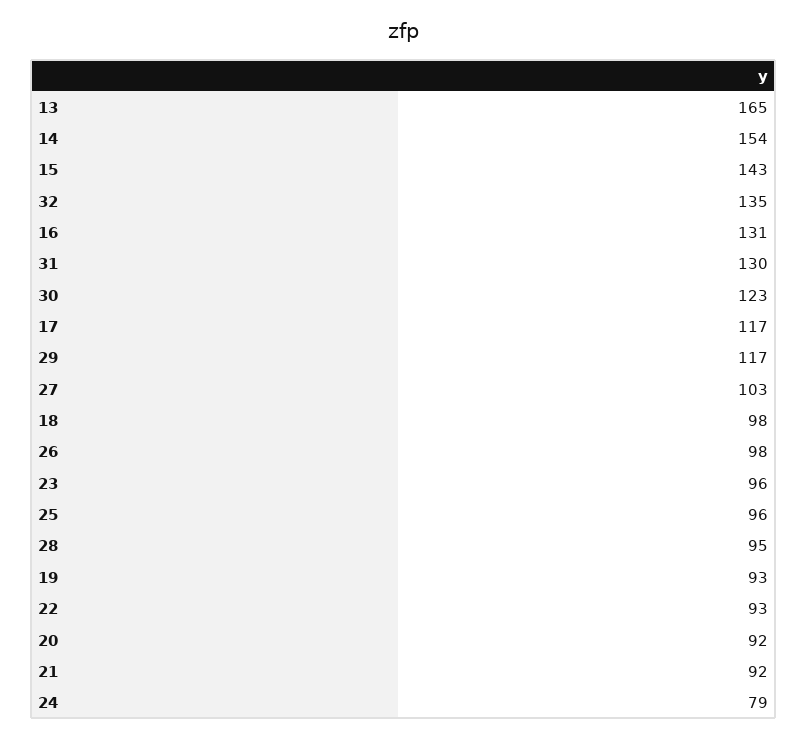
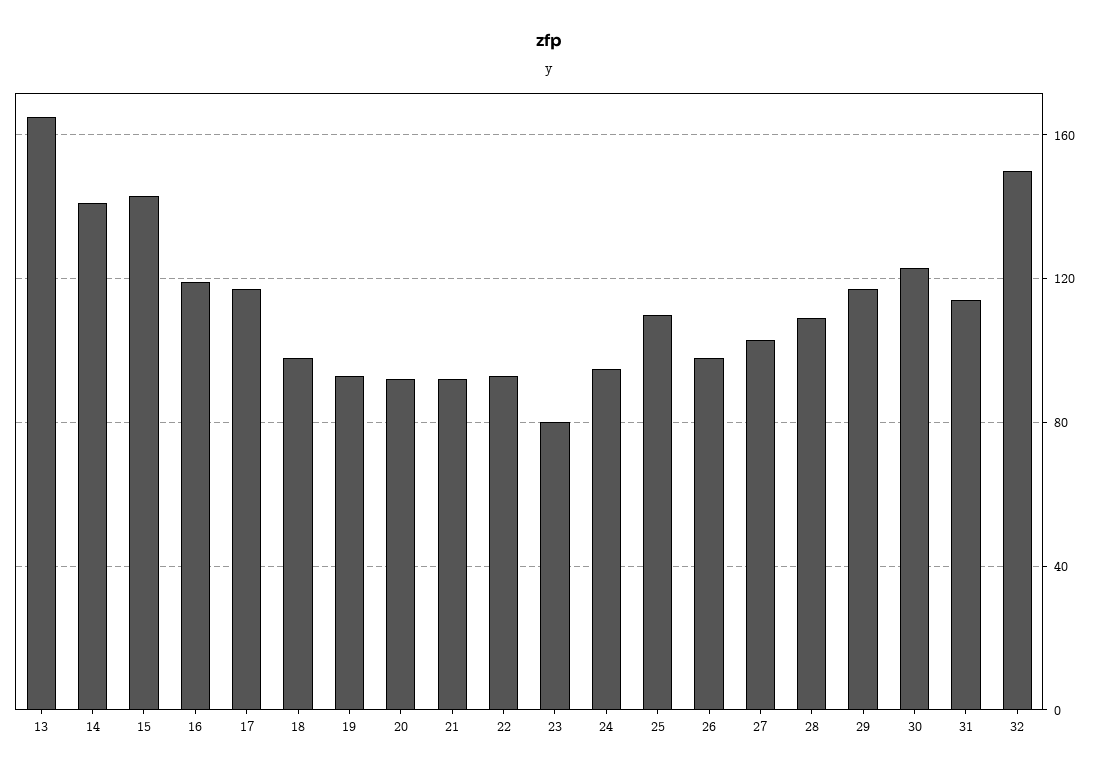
14: 154 -> 140
32: 135 -> 150
16: 131 -> 120
31: 130 -> 115
23: 96 -> 80
25: 96 -> 110
28: 95 -> 110
24: 79 -> 95

